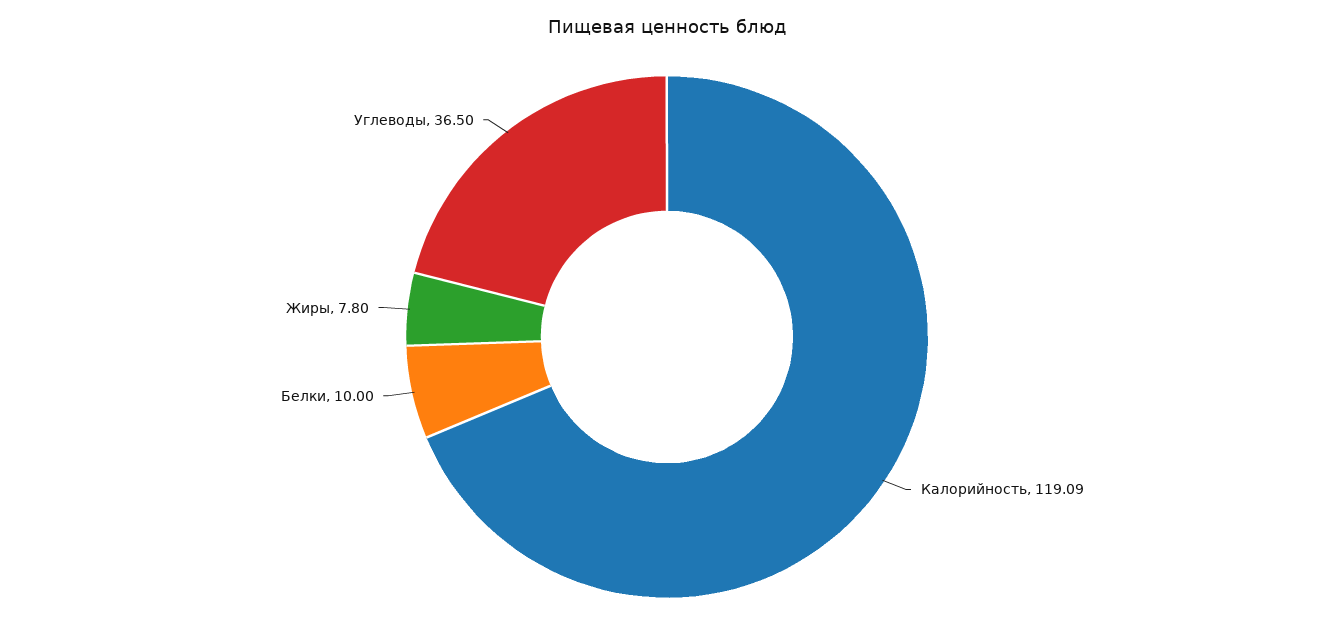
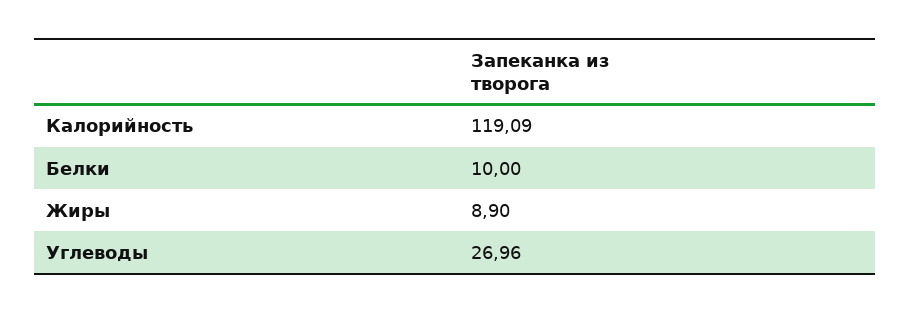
Жиры: 7.8 -> 8.9
Углеводы: 36.5 -> 26.96

